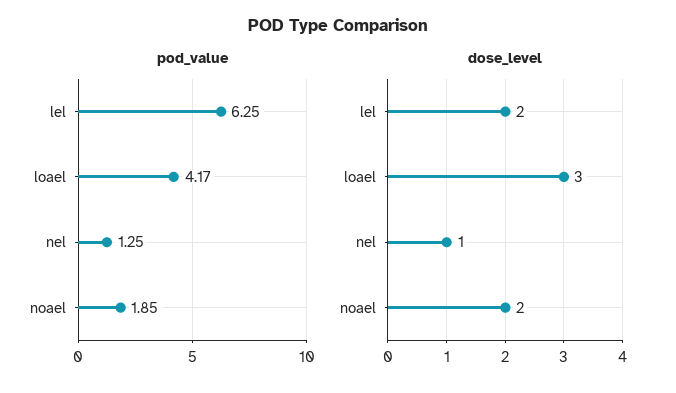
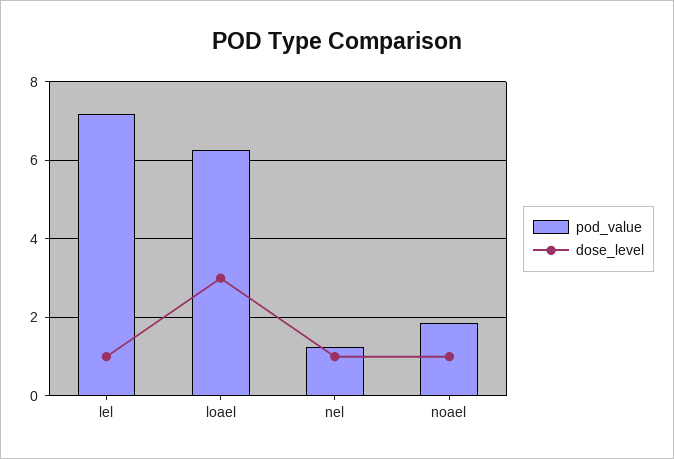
pod_value, lel: 6.25 -> 7.2
pod_value, loael: 4.17 -> 6.2
dose_level, lel: 2 -> 1
dose_level, noael: 2 -> 1

